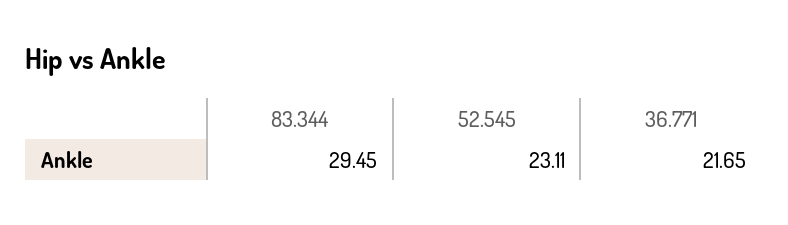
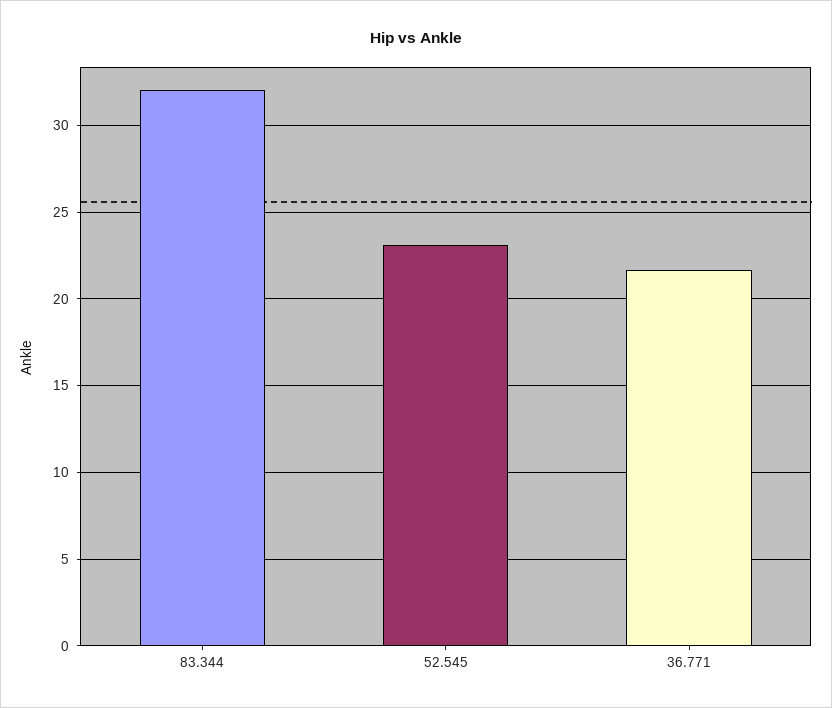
83.344: 29.45 -> 32

